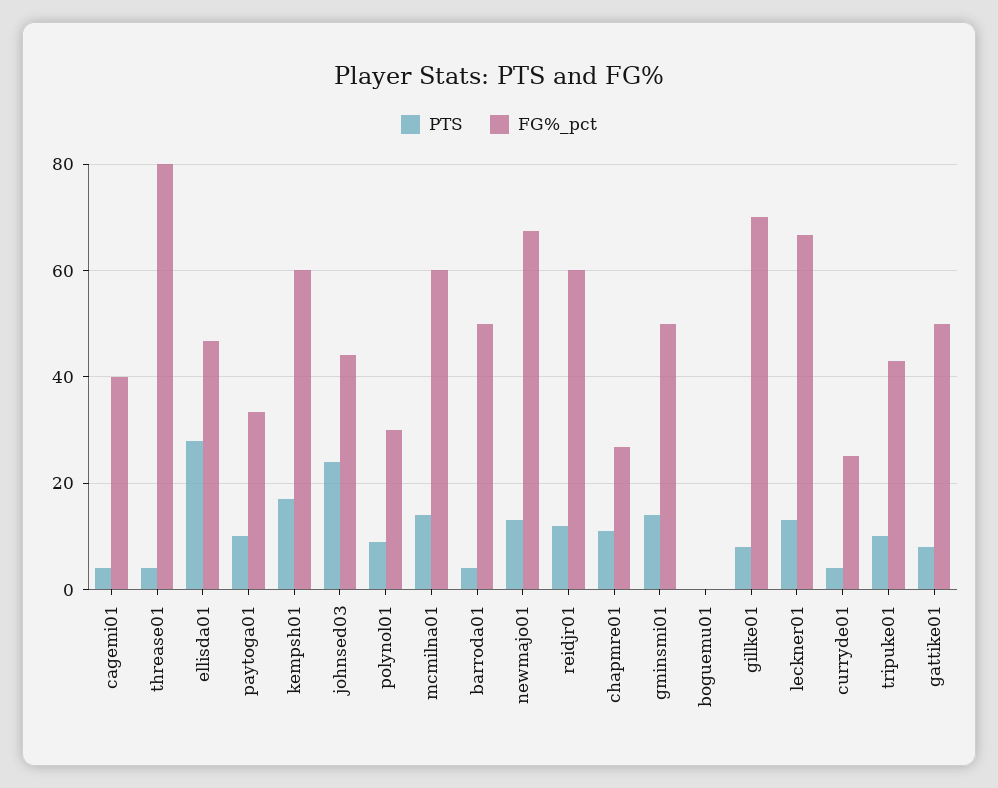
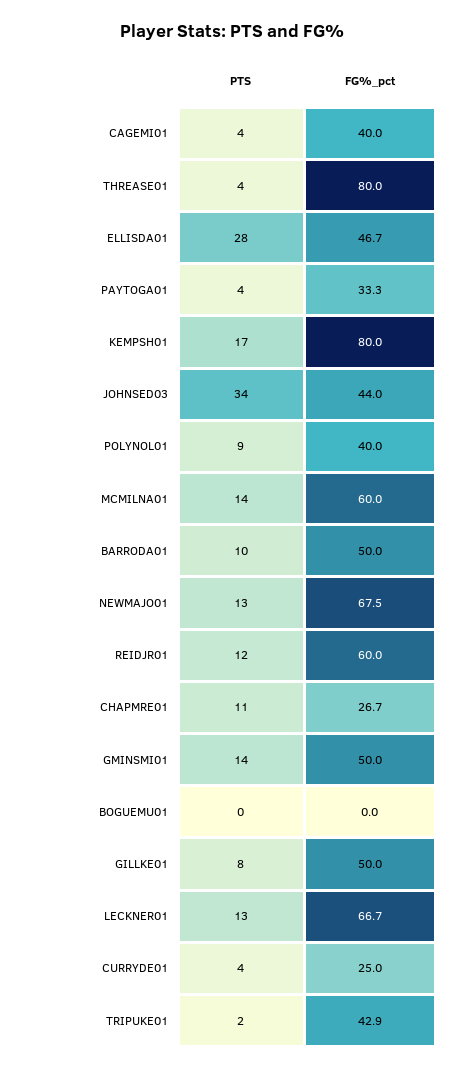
PTS, paytoga01: 10 -> 4
FG%_pct, kempsh01: 60 -> 80
PTS, johnsed03: 24 -> 34
FG%_pct, polynol01: 30 -> 40
PTS, barroda01: 4 -> 10
FG%_pct, gillke01: 70 -> 50
PTS, tripuke01: 10 -> 2
PTS, gattike01: 8 -> none
FG%_pct, gattike01: 50 -> none

